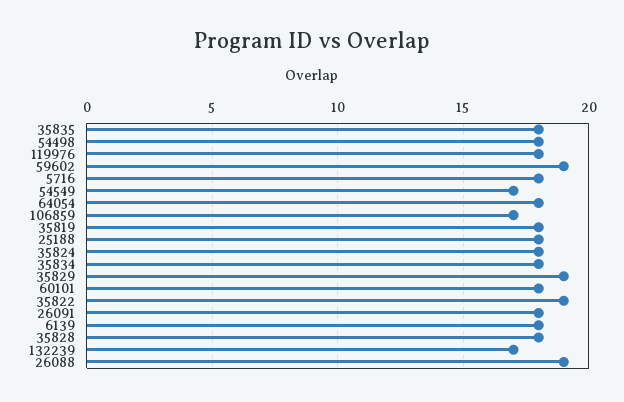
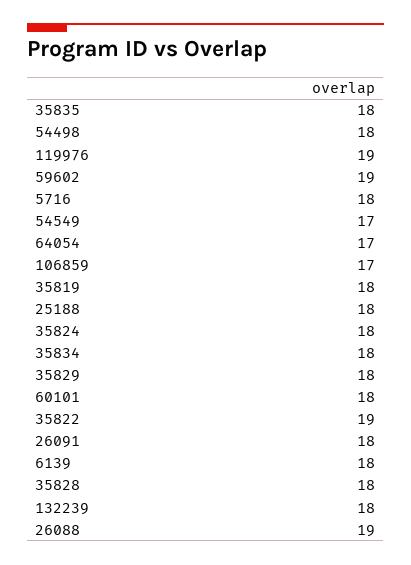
119976: 18 -> 19
64054: 18 -> 17
35829: 19 -> 18
132239: 17 -> 18

